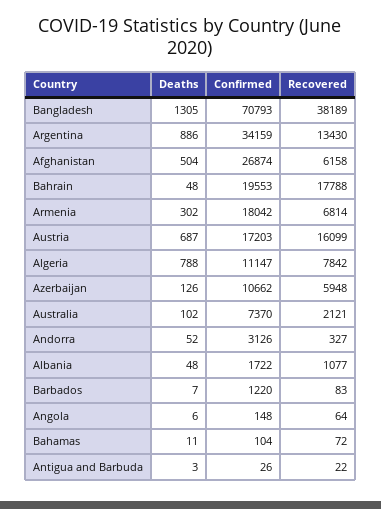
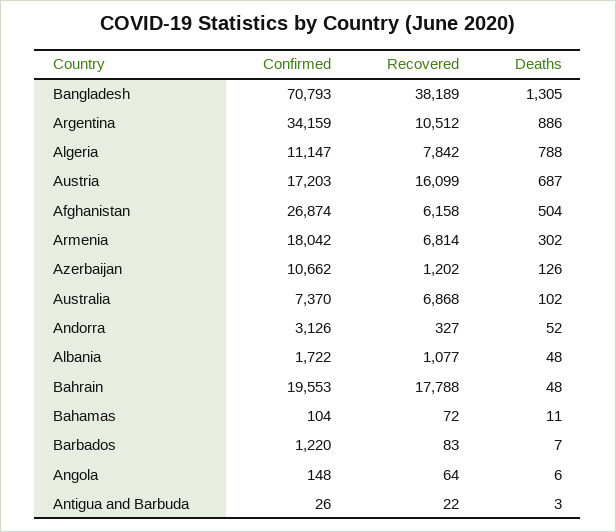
Recovered, Argentina: 13430 -> 10512
Recovered, Azerbaijan: 5948 -> 1202
Recovered, Australia: 2121 -> 6868

